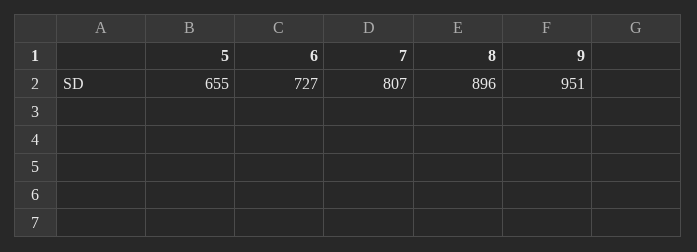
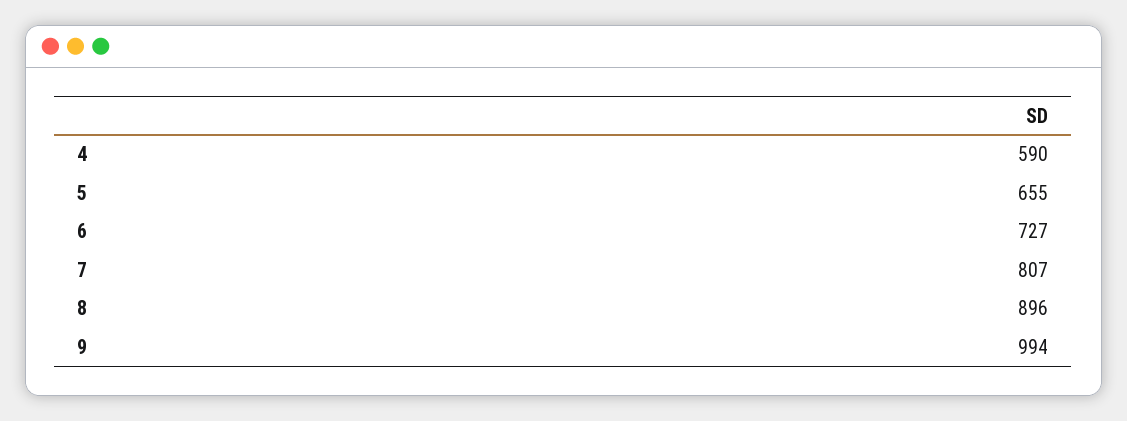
9: 951 -> 994
4: none -> 590

